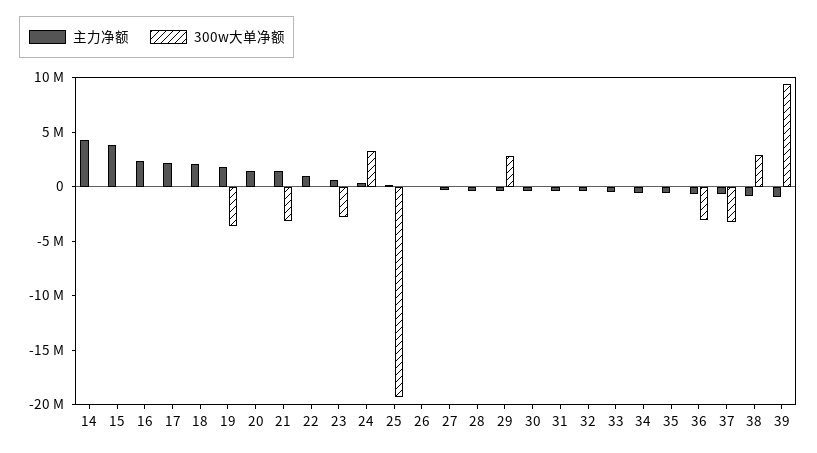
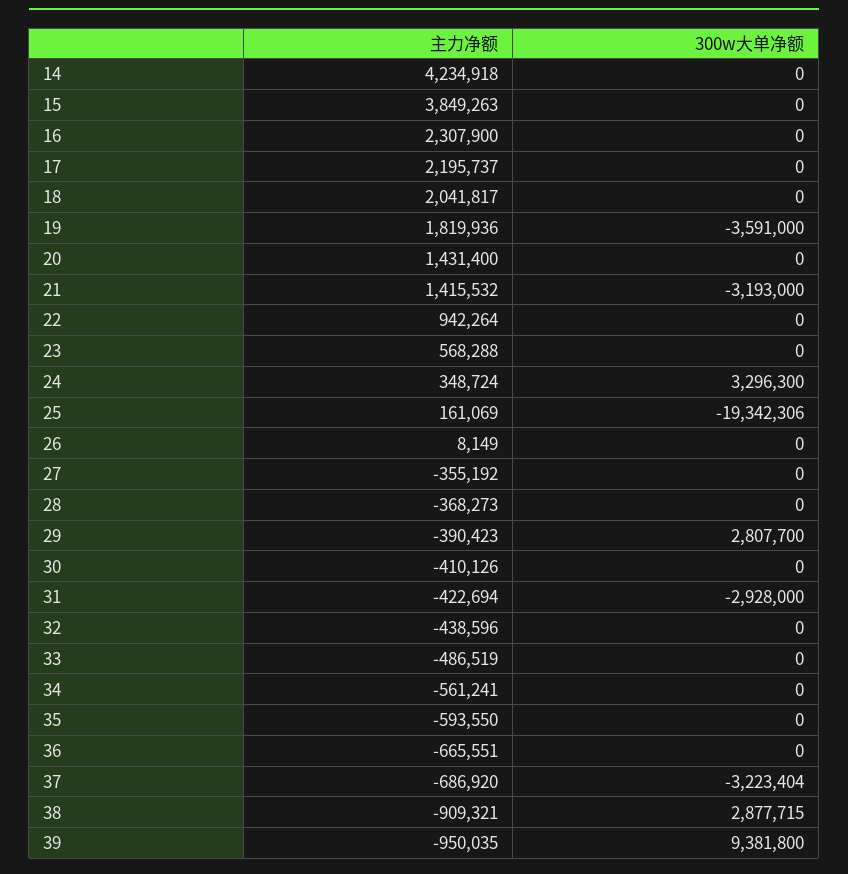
300w大单净额, 23: -3000000 -> 0
300w大单净额, 31: 0 -> -2928000
300w大单净额, 36: -3000000 -> 0

